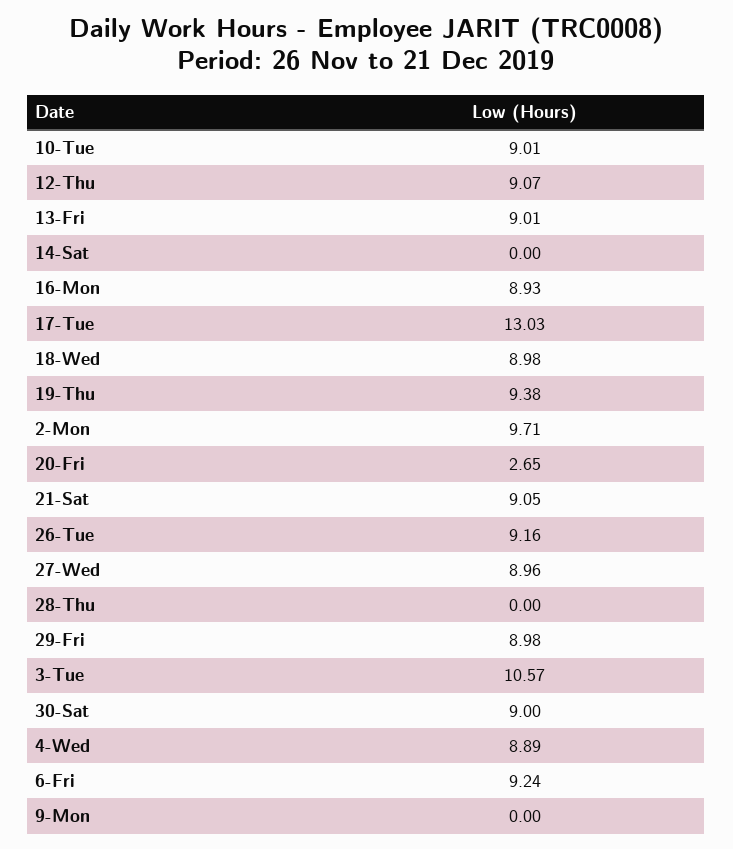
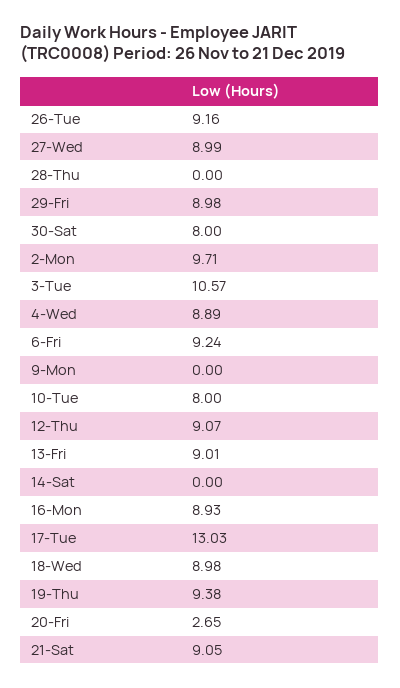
10-Tue: 9.01 -> 8
27-Wed: 8.96 -> 8.99
30-Sat: 9 -> 8

